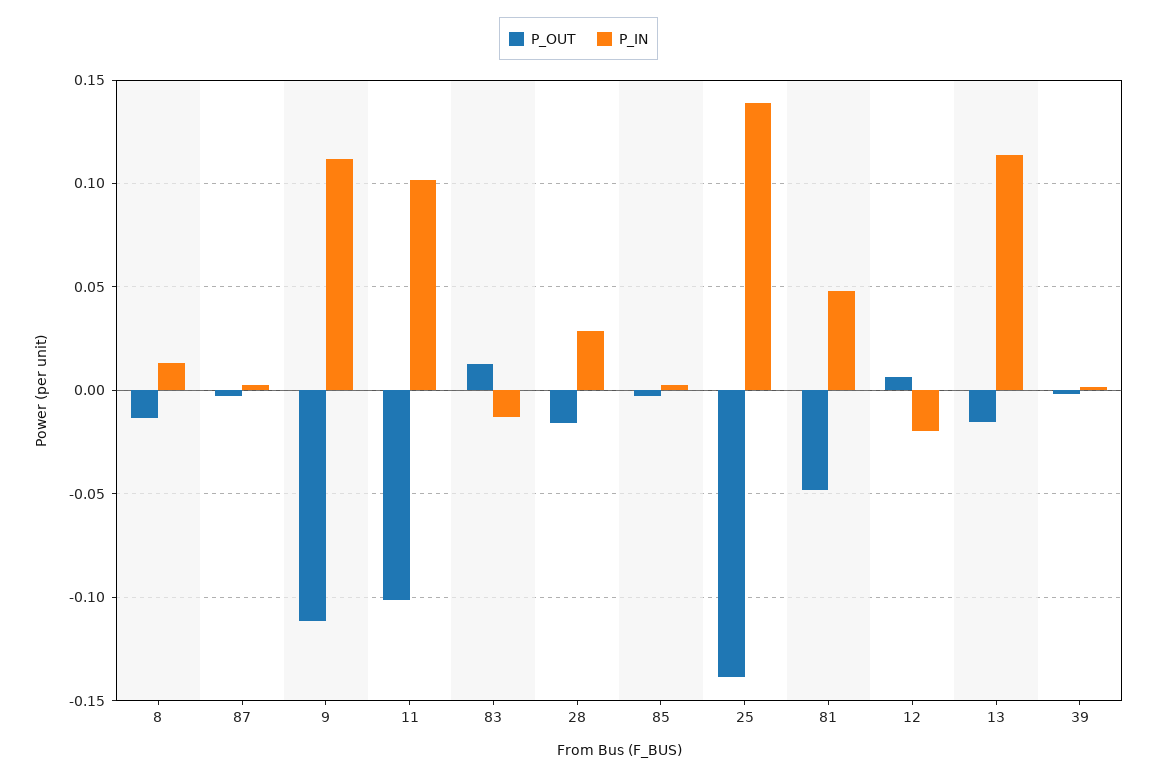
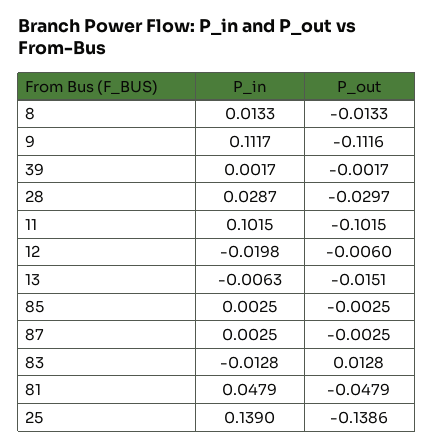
P_OUT, 28: -0.015 -> -0.0297
P_OUT, 12: 0.005 -> -0.006
P_IN, 13: 0.115 -> -0.0063

